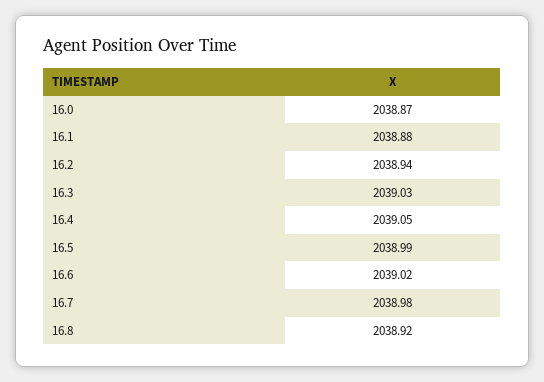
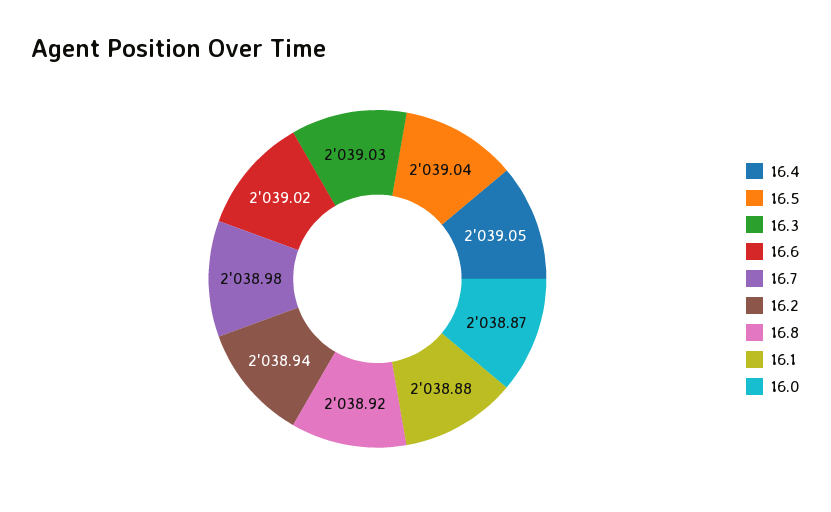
16.5: 2038.99 -> 2039.04

